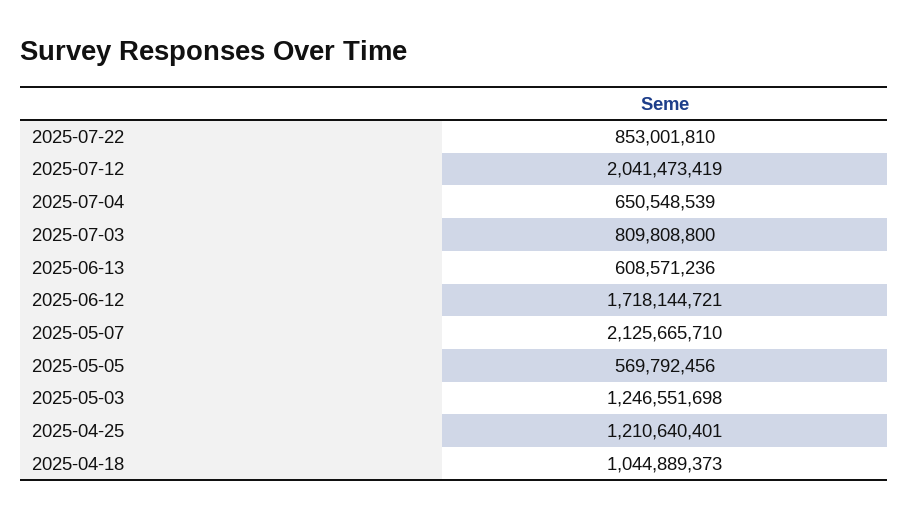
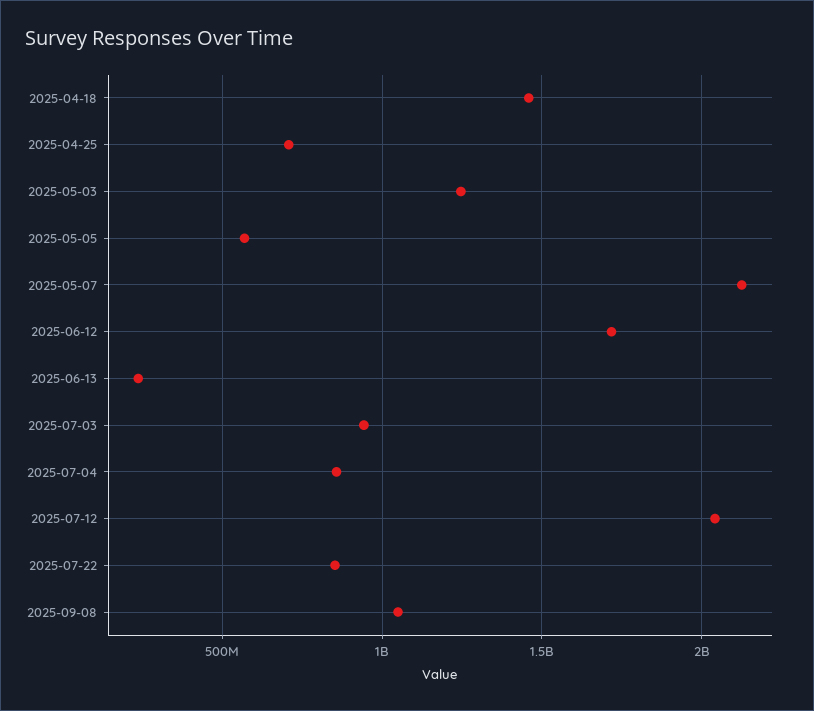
2025-07-04: 650548539 -> 850000000
2025-07-03: 809808800 -> 950000000
2025-06-13: 608571236 -> 250000000
2025-04-25: 1210640401 -> 700000000
2025-04-18: 1044889373 -> 1450000000
2025-09-08: none -> 1050000000

